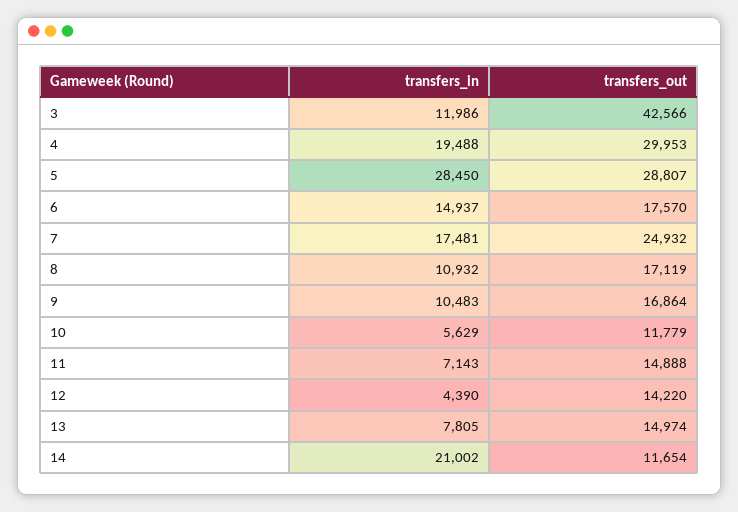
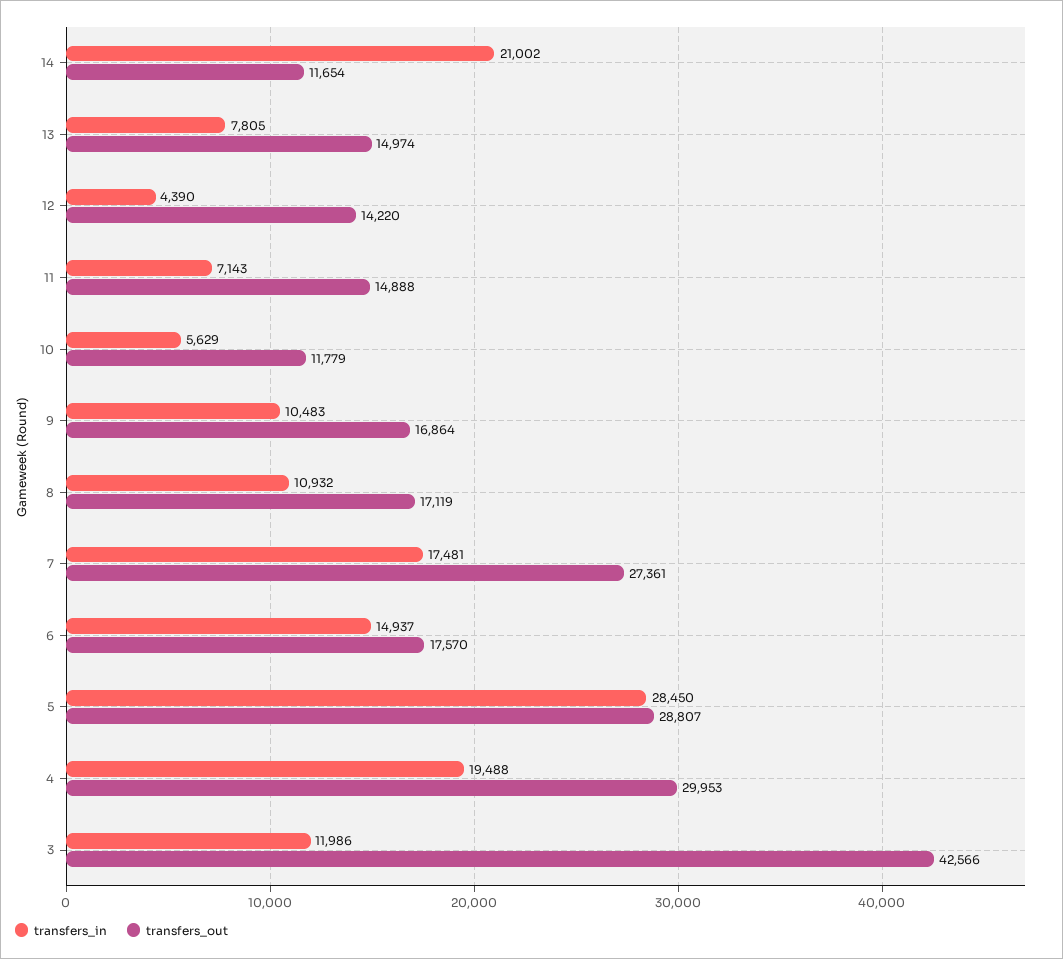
transfers_out, 7: 24932 -> 27361

